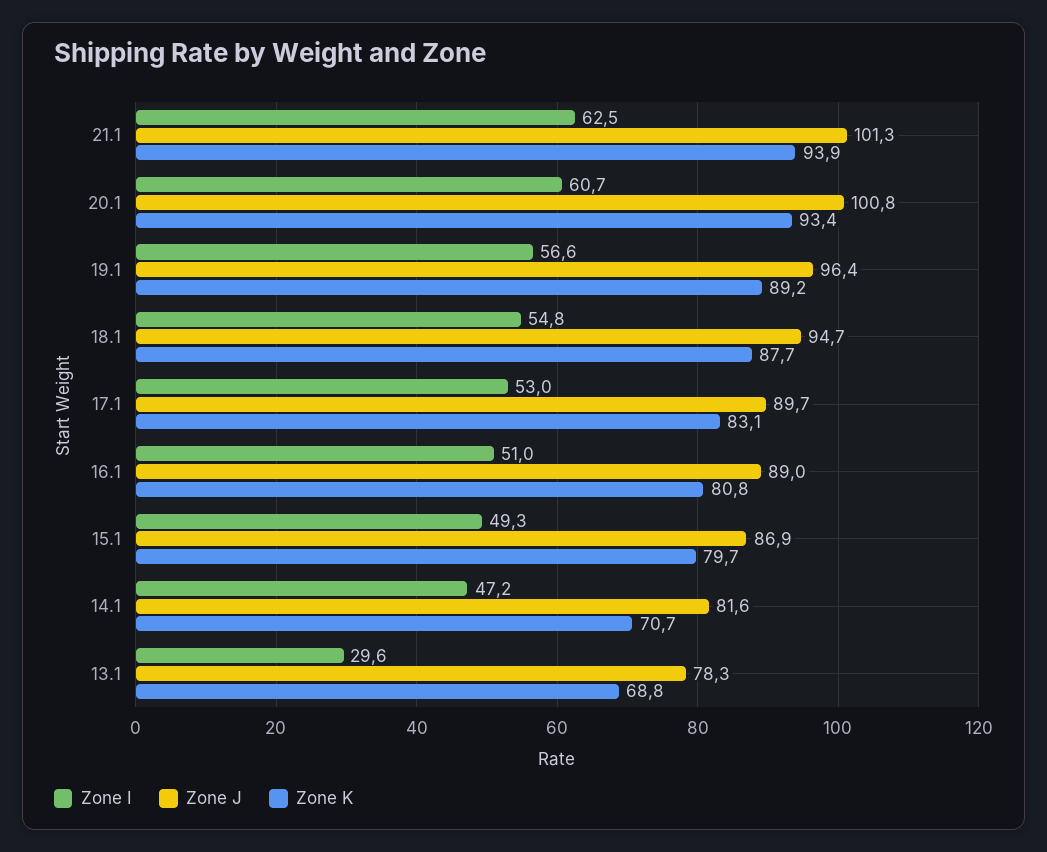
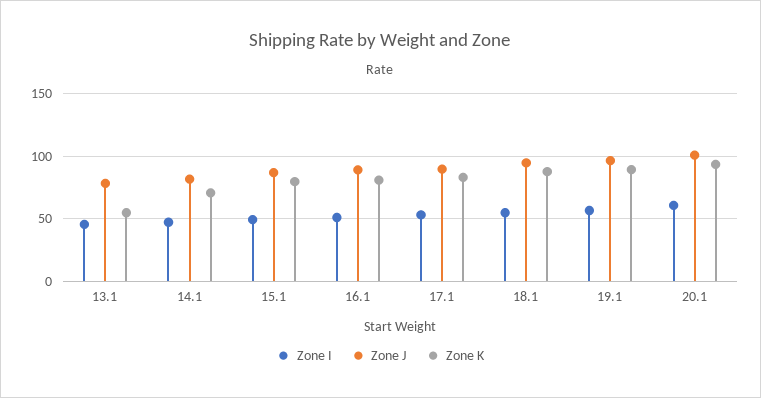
Zone I, 21.1: 62.5 -> none
Zone J, 21.1: 101.3 -> none
Zone K, 21.1: 93.9 -> none
Zone I, 13.1: 29.6 -> 45
Zone K, 13.1: 68.8 -> 55

